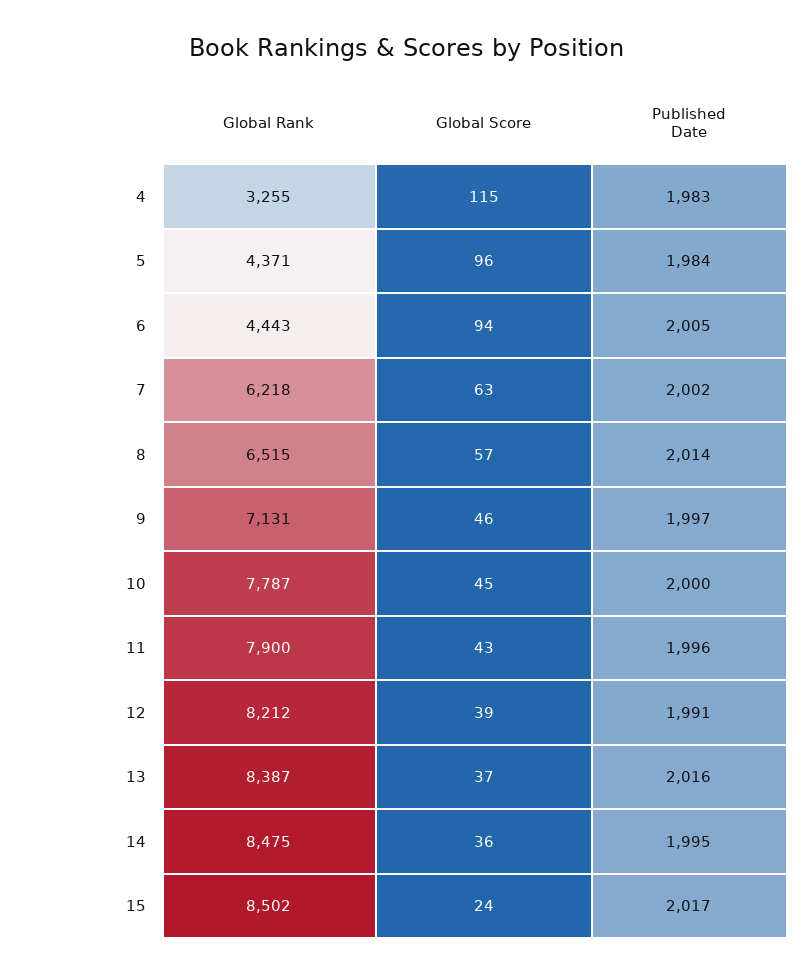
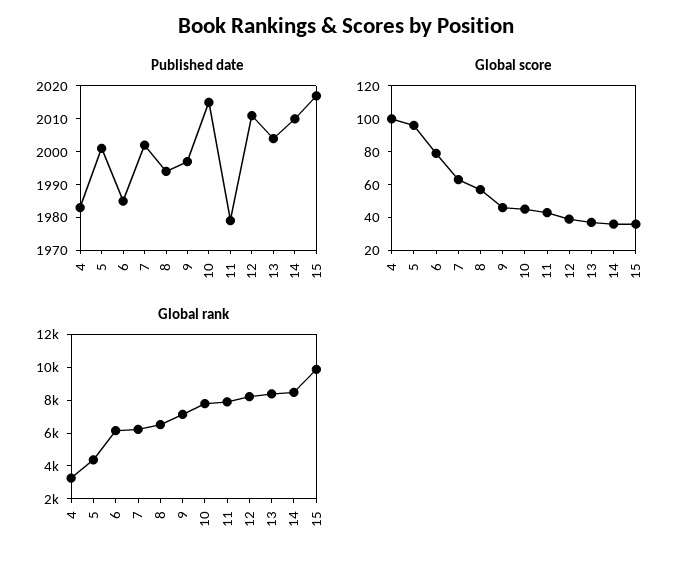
Global Score, 4: 115 -> 100
Published Date, 5: 1984 -> 2000
Global Rank, 6: 4443 -> 6000
Global Score, 6: 94 -> 80
Published Date, 6: 2005 -> 1985
Published Date, 8: 2014 -> 1995
Published Date, 10: 2000 -> 2015
Published Date, 11: 1996 -> 1980
Published Date, 12: 1991 -> 2010
Published Date, 13: 2016 -> 2005
Published Date, 14: 1995 -> 2010
Global Rank, 15: 8502 -> 10000
Global Score, 15: 24 -> 35

